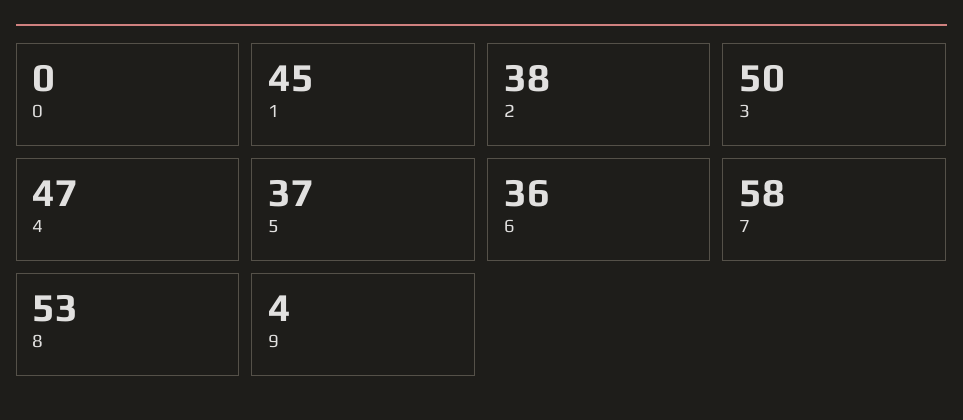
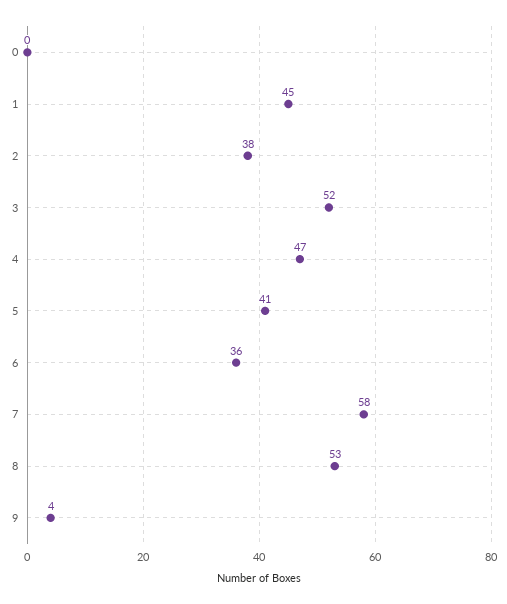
3: 50 -> 52
5: 37 -> 41

